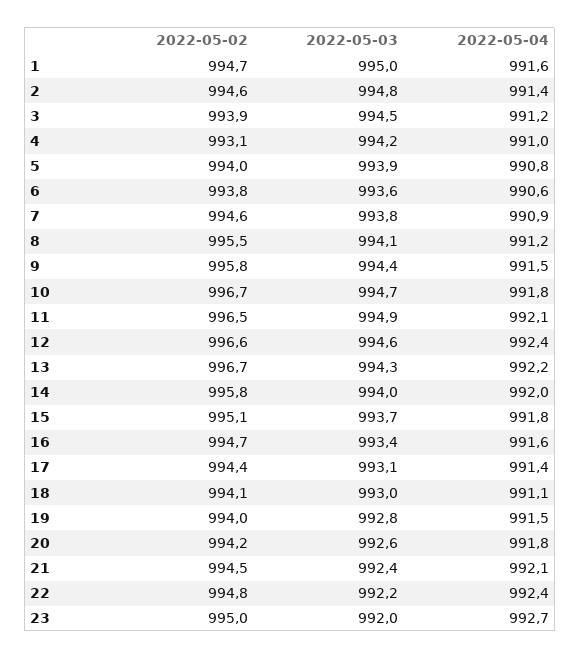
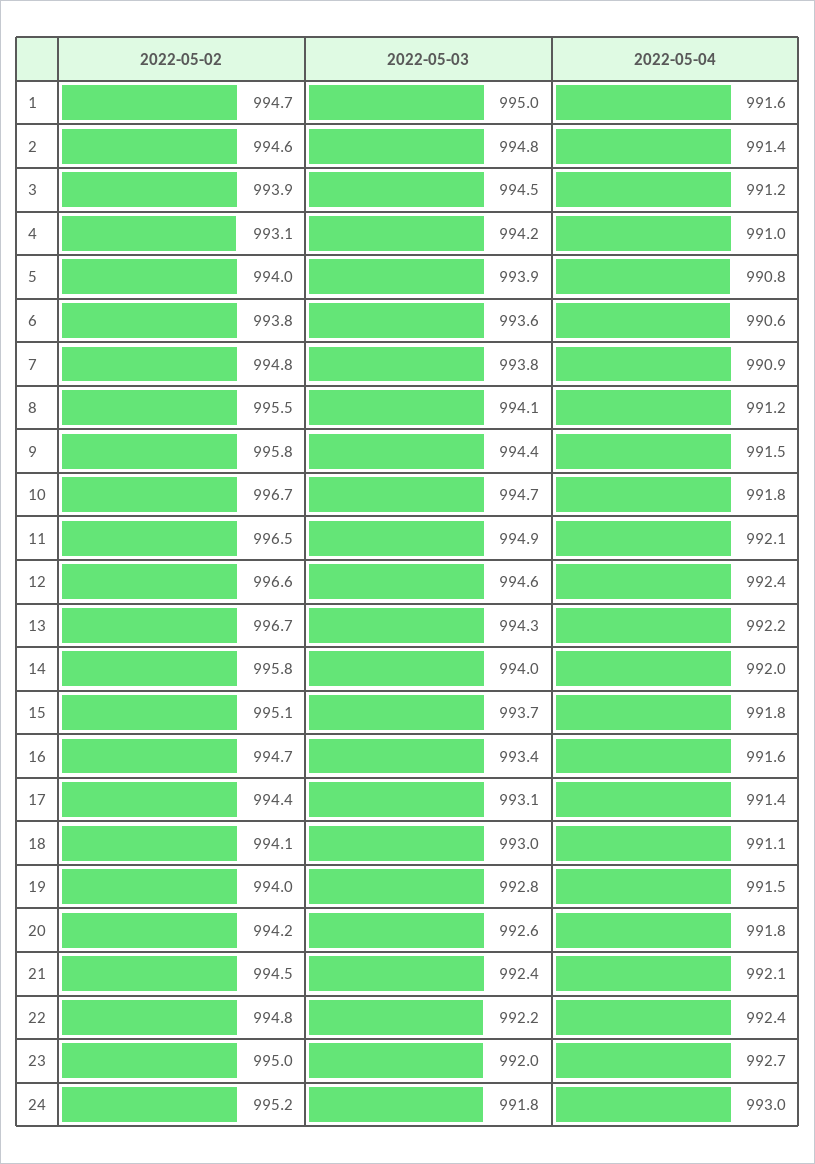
2022-05-02, 7: 994.6 -> 994.8
2022-05-02, 24: none -> 995.2
2022-05-03, 24: none -> 991.8
2022-05-04, 24: none -> 993

